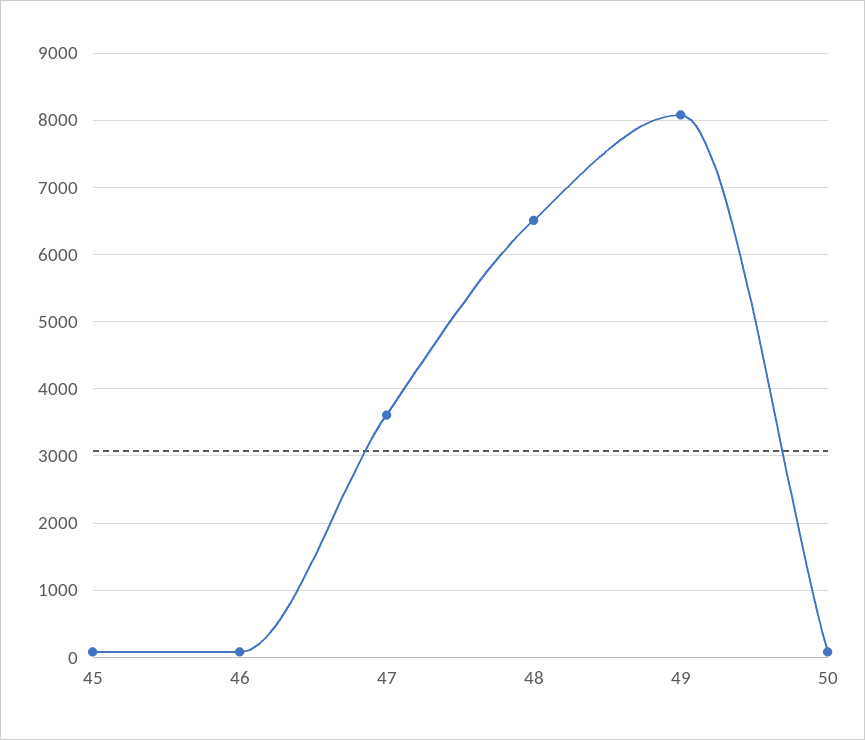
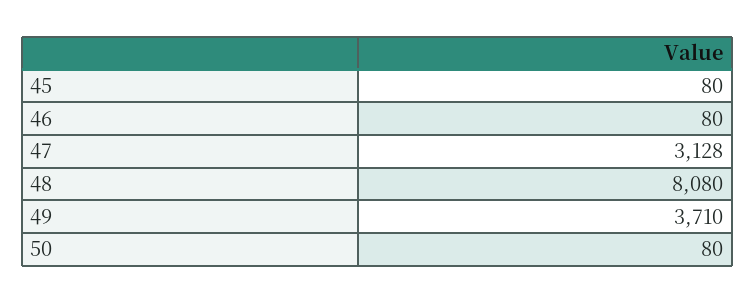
47: 3600 -> 3128
48: 6500 -> 8080
49: 8100 -> 3710

